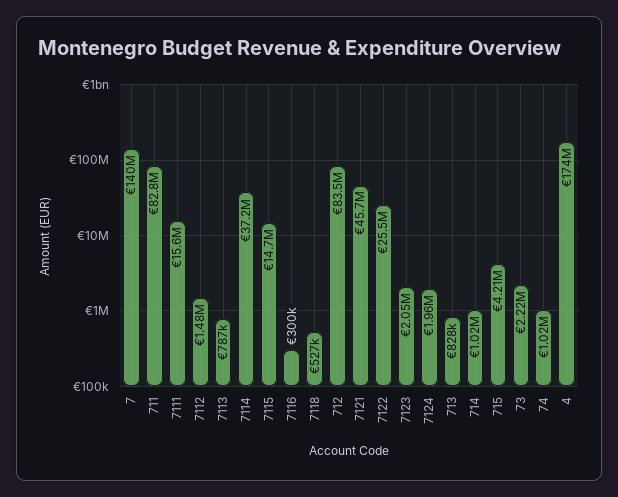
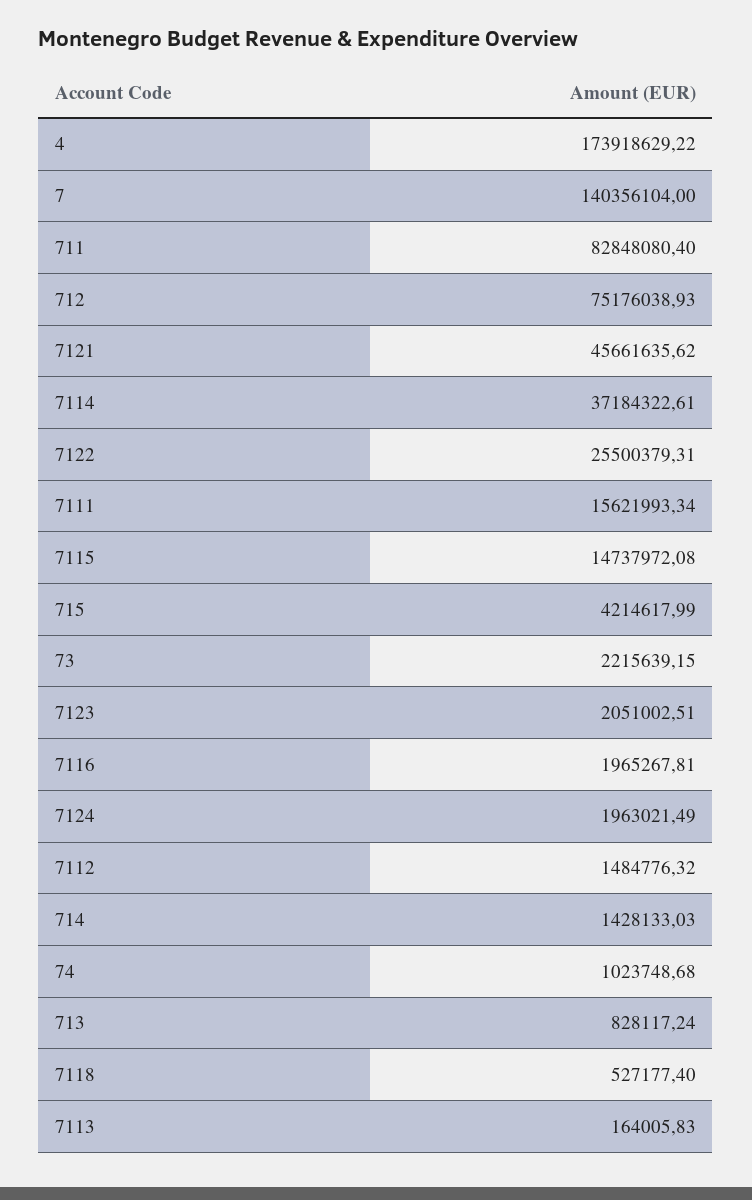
7113: 787000 -> 164005.83
7116: 300000 -> 1965267.81
712: 83500000 -> 75176038.93
714: 1020000 -> 1428133.03

